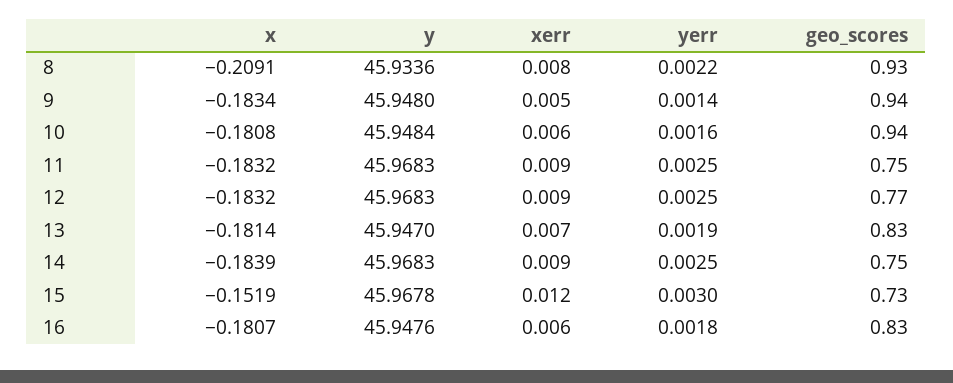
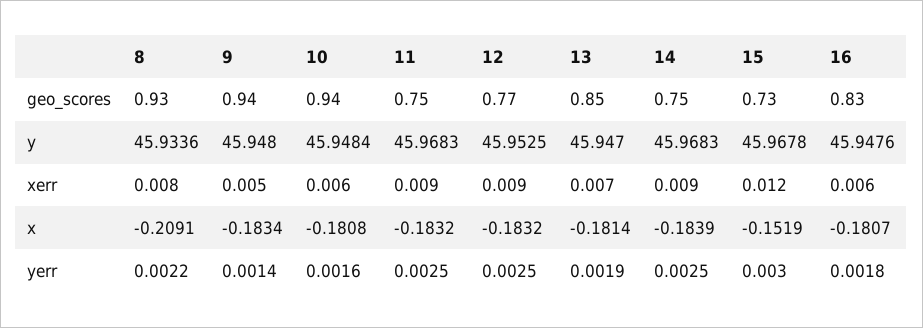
y, 12: 45.9683 -> 45.9525
geo_scores, 13: 0.83 -> 0.85

